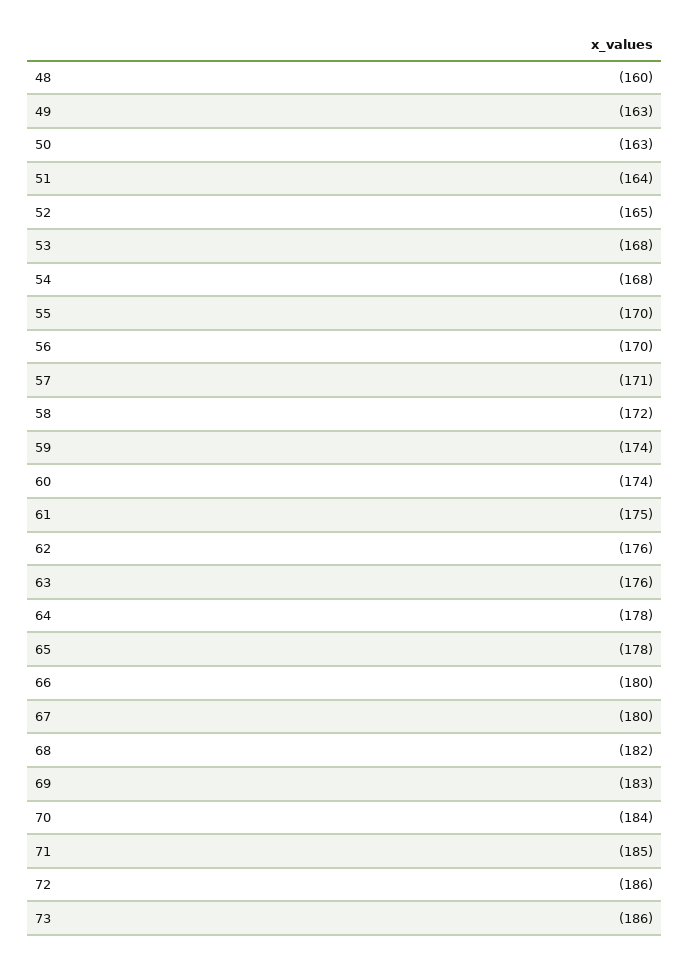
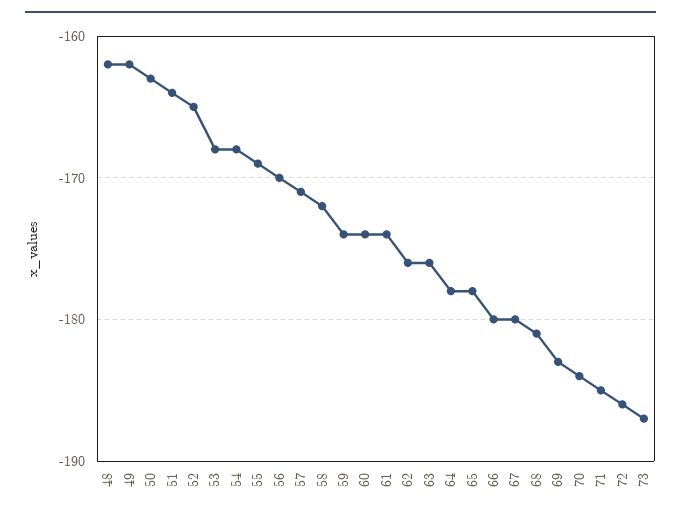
48: -160 -> -162
49: -163 -> -162
55: -170 -> -169
61: -175 -> -174
68: -182 -> -181
73: -186 -> -187

